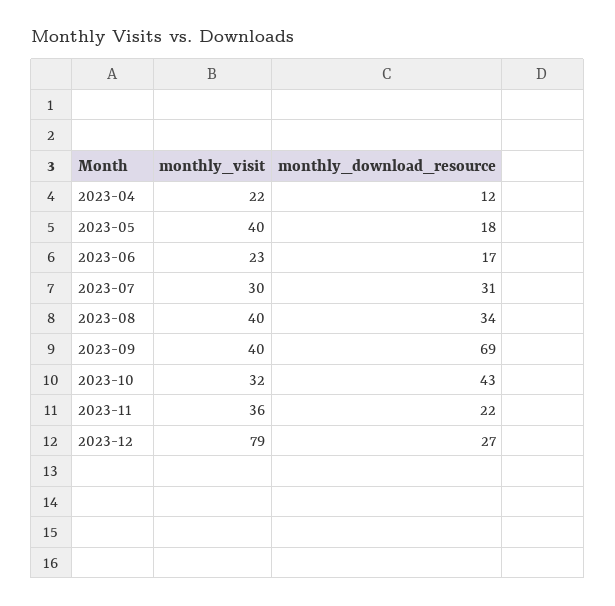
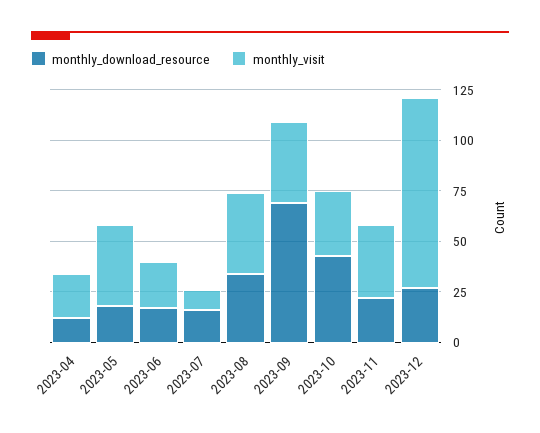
monthly_visit, 2023-07: 30 -> 10
monthly_download_resource, 2023-07: 31 -> 15
monthly_visit, 2023-12: 79 -> 95

